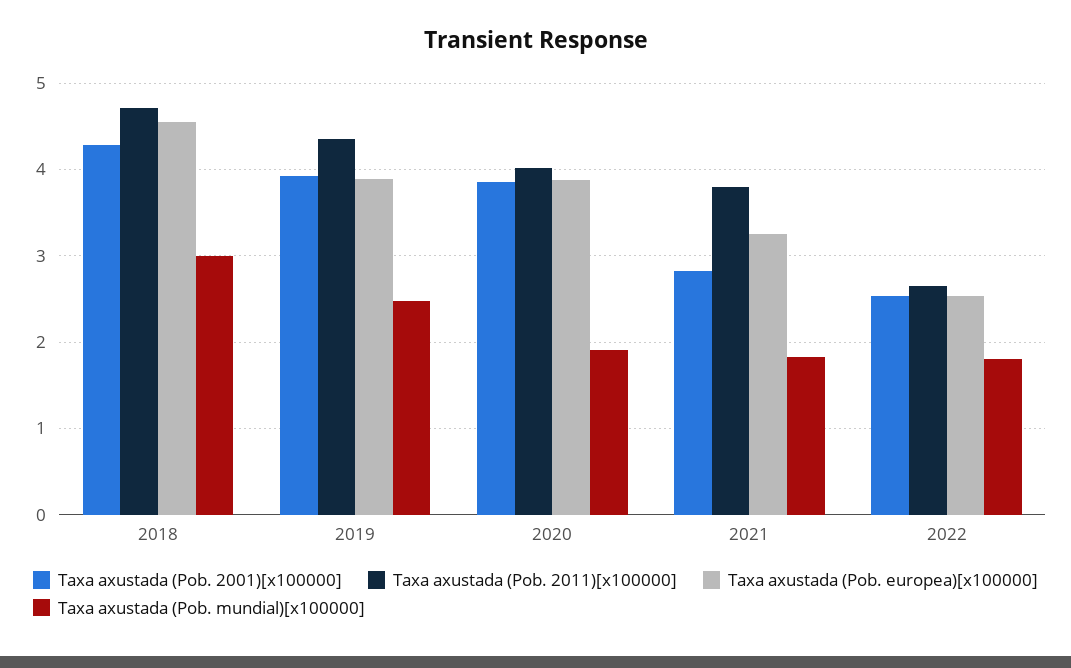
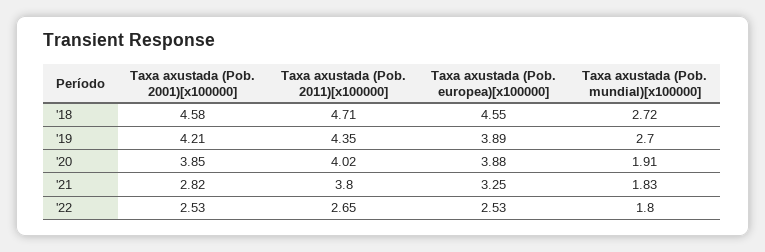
Taxa axustada (Pob. 2001)[x100000], 2018: 4.3 -> 4.58
Taxa axustada (Pob. mundial)[x100000], 2018: 3 -> 2.72
Taxa axustada (Pob. 2001)[x100000], 2019: 3.9 -> 4.21
Taxa axustada (Pob. mundial)[x100000], 2019: 2.5 -> 2.7

